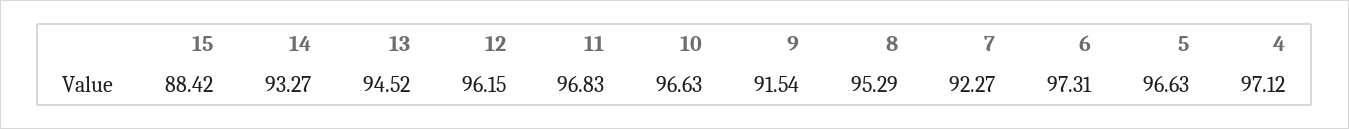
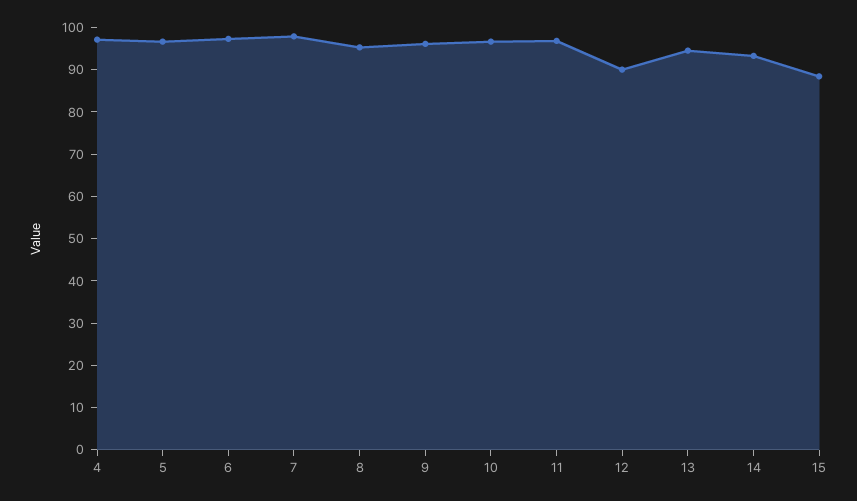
12: 96.15 -> 90
9: 91.54 -> 96
7: 92.27 -> 98

